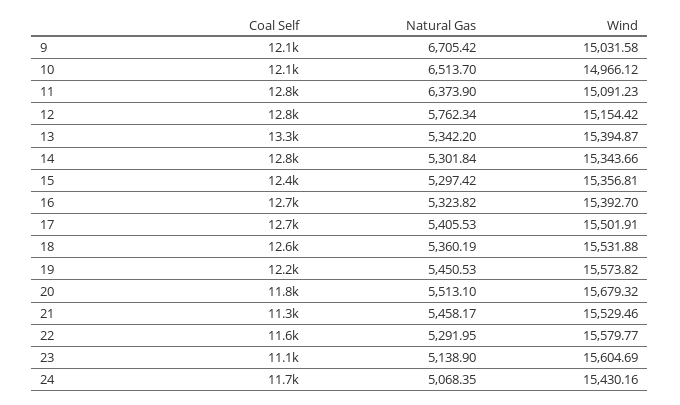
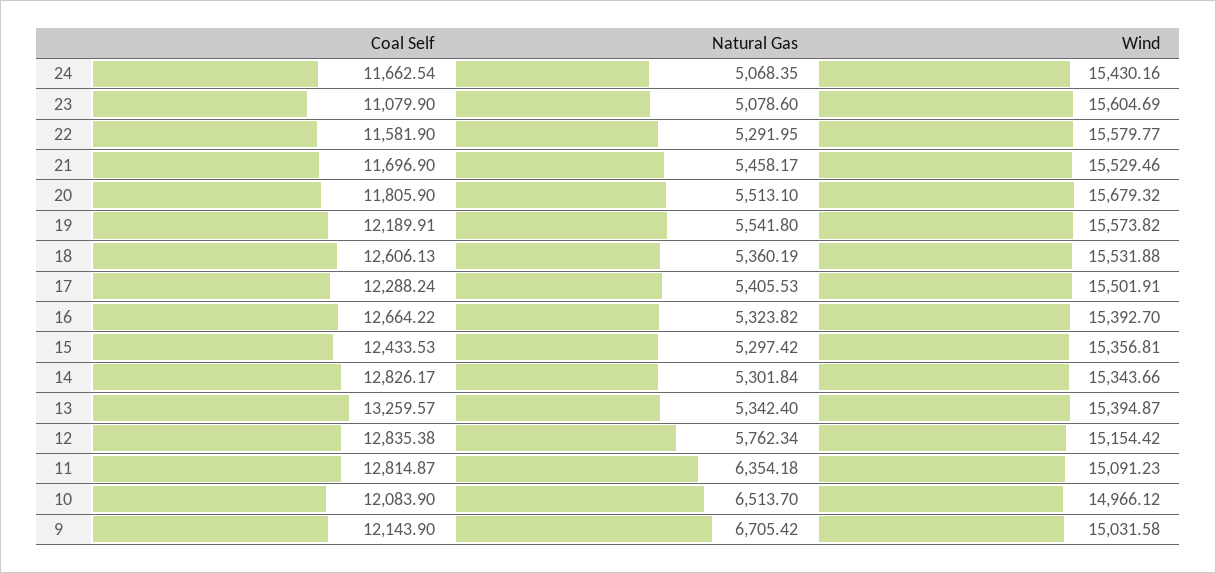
Natural Gas, 11: 6373.9 -> 6354.18
Natural Gas, 13: 5342.2 -> 5342.4
Coal Self, 17: 12700 -> 12288.24
Natural Gas, 19: 5450.53 -> 5541.8
Coal Self, 21: 11300 -> 11696.9
Natural Gas, 23: 5138.9 -> 5078.6

